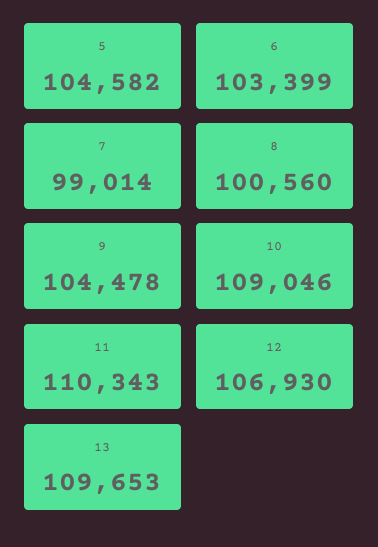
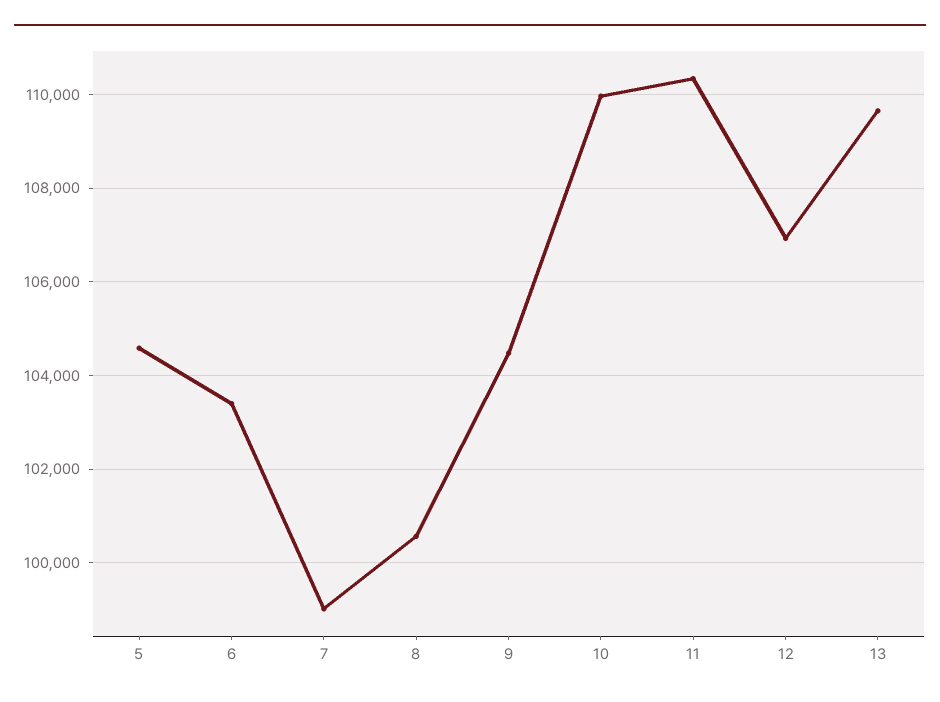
10: 109046 -> 110000

